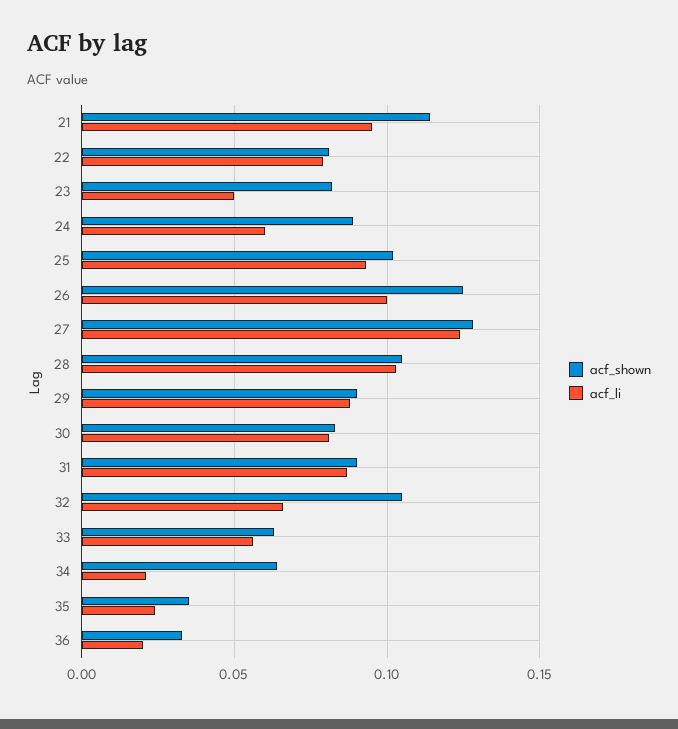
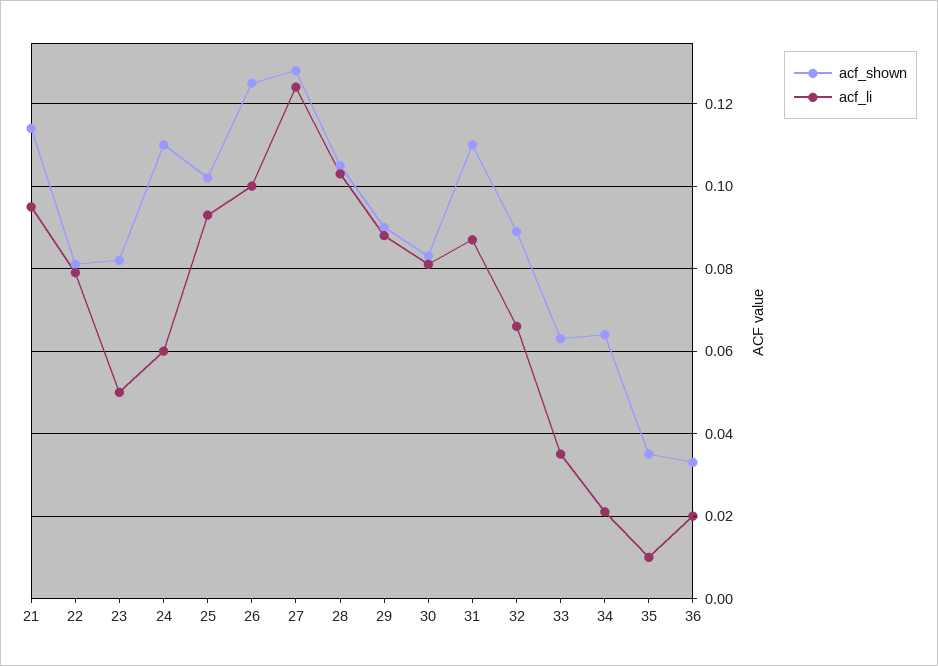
acf_shown, 24: 0.09 -> 0.11
acf_shown, 31: 0.09 -> 0.11
acf_shown, 32: 0.105 -> 0.09
acf_li, 33: 0.055 -> 0.035
acf_li, 35: 0.025 -> 0.01

